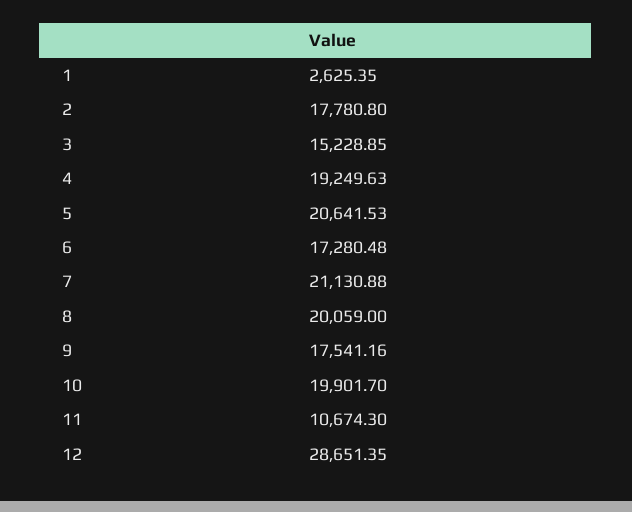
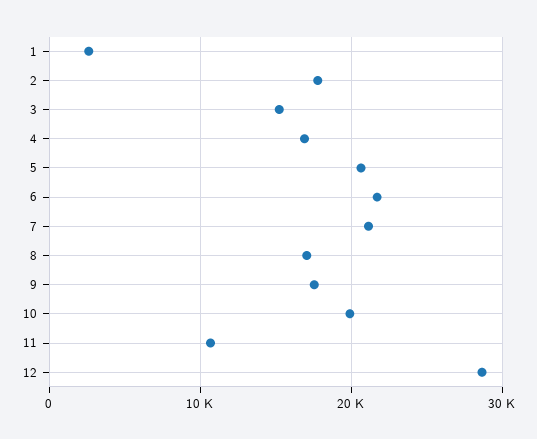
4: 19249.63 -> 17000
6: 17280.48 -> 22000
8: 20059 -> 17000

